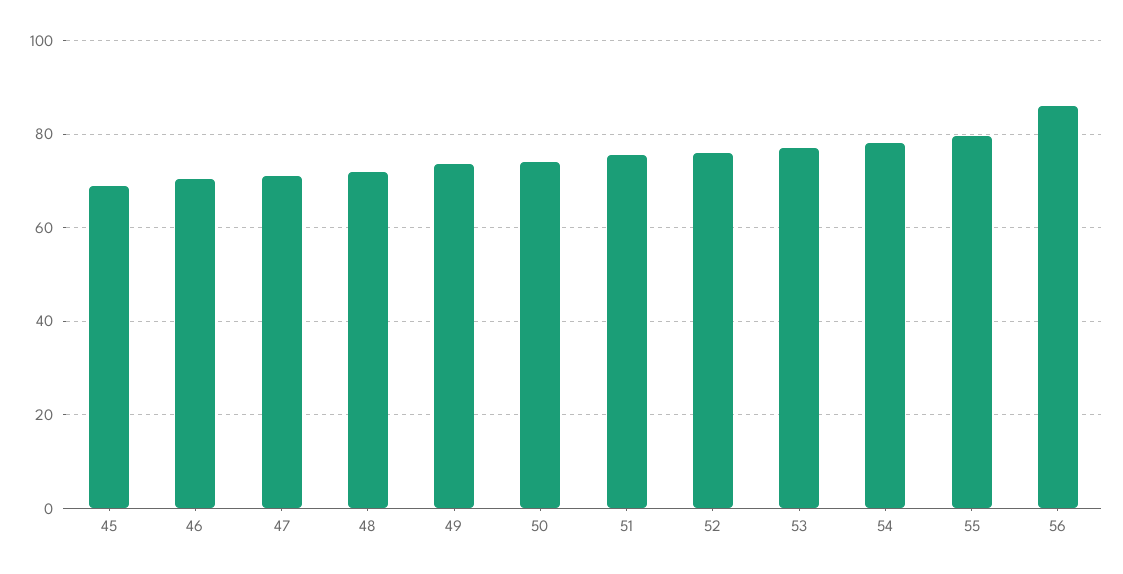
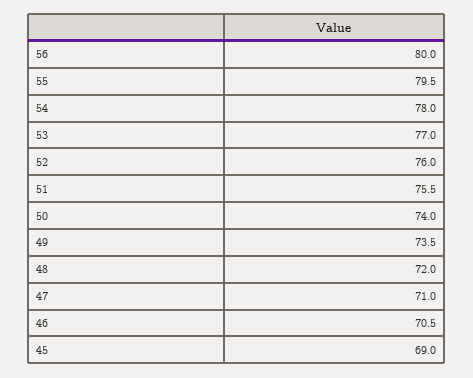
56: 86 -> 80

